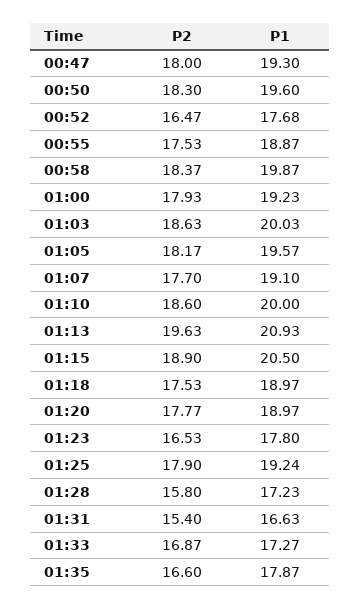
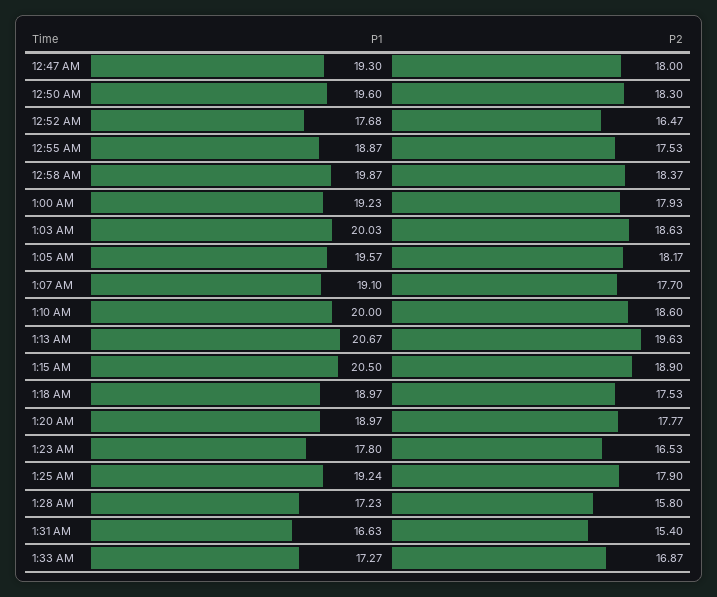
P1, 01:13: 20.93 -> 20.67
P2, 01:35: 16.6 -> none
P1, 01:35: 17.87 -> none

